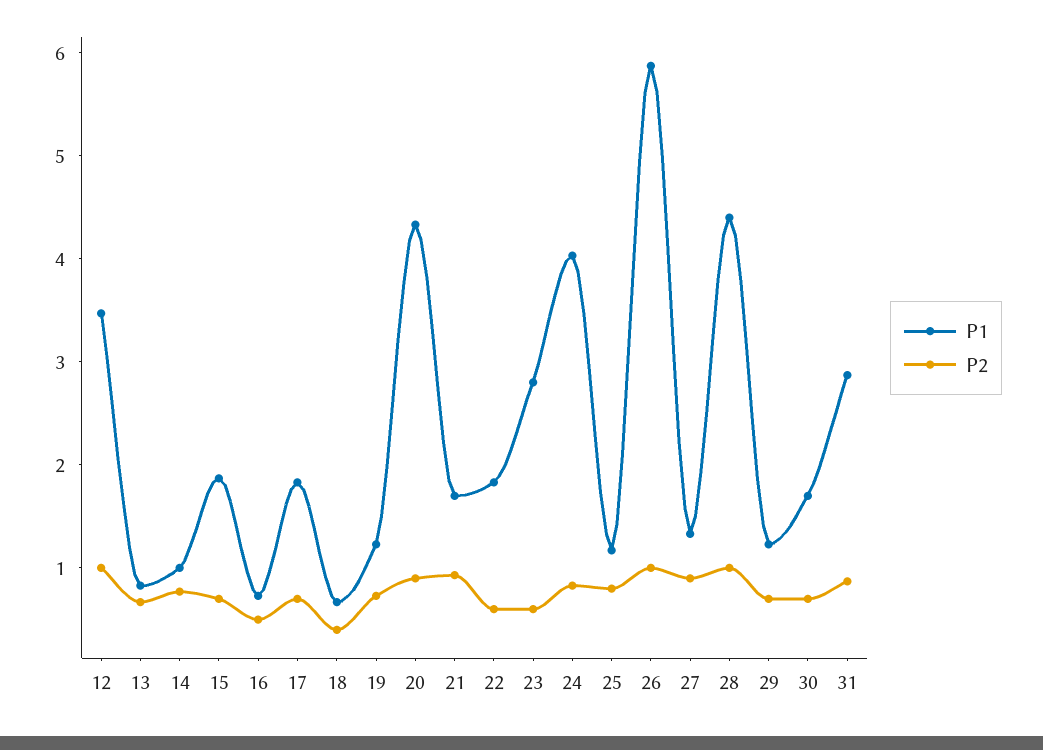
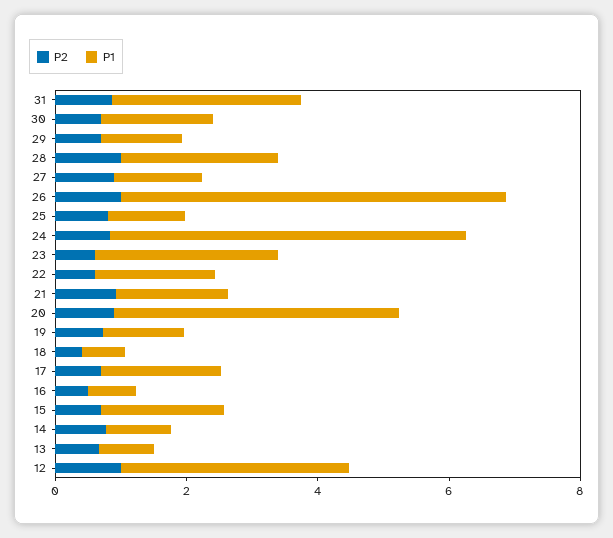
P1, 24: 4 -> 5.5
P1, 28: 4.4 -> 2.5

